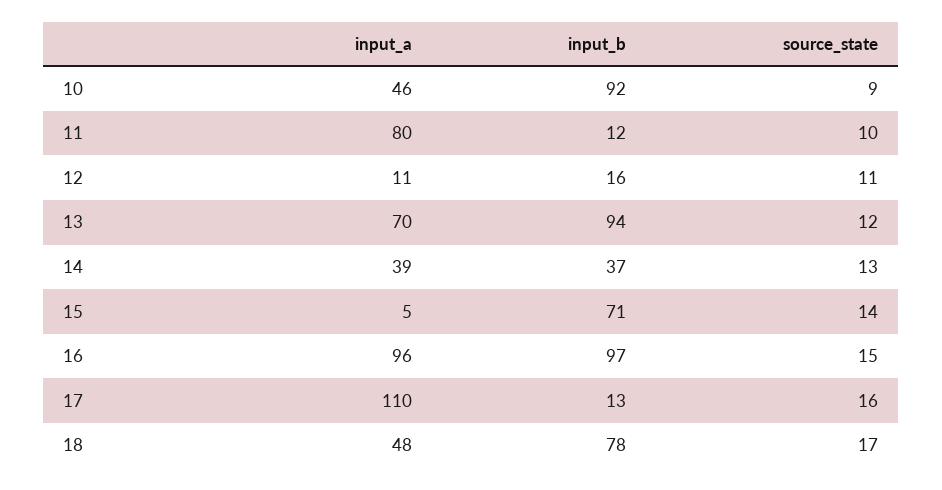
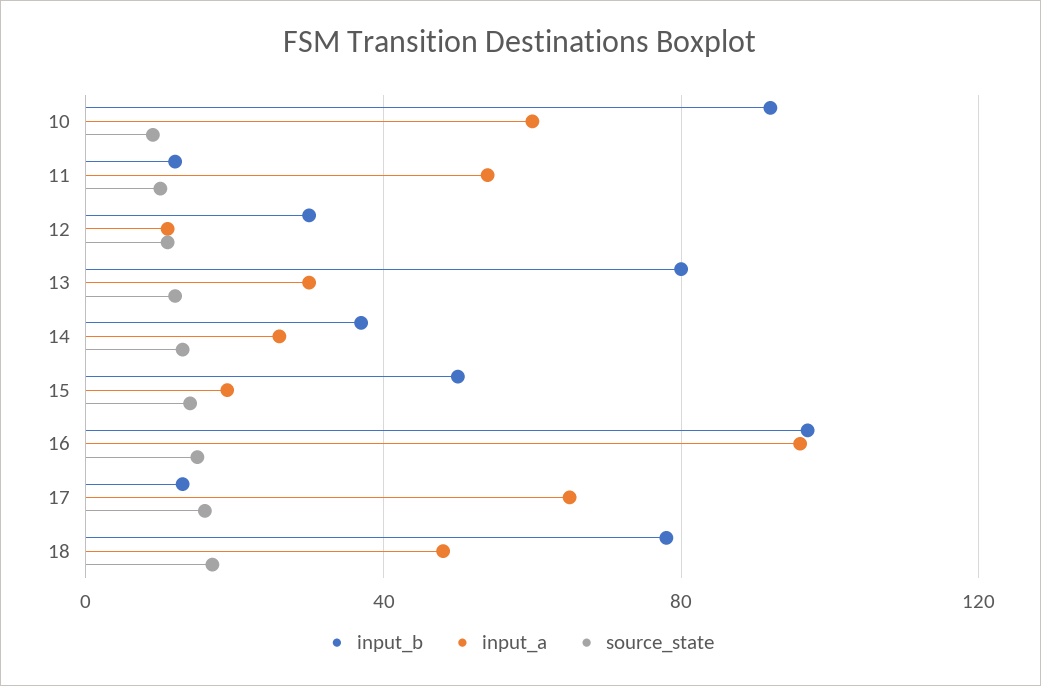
input_a, 10: 46 -> 60
input_a, 11: 80 -> 55
input_b, 12: 16 -> 30
input_a, 13: 70 -> 30
input_b, 13: 94 -> 80
input_a, 14: 39 -> 25
input_a, 15: 5 -> 20
input_b, 15: 71 -> 50
input_a, 17: 110 -> 65

